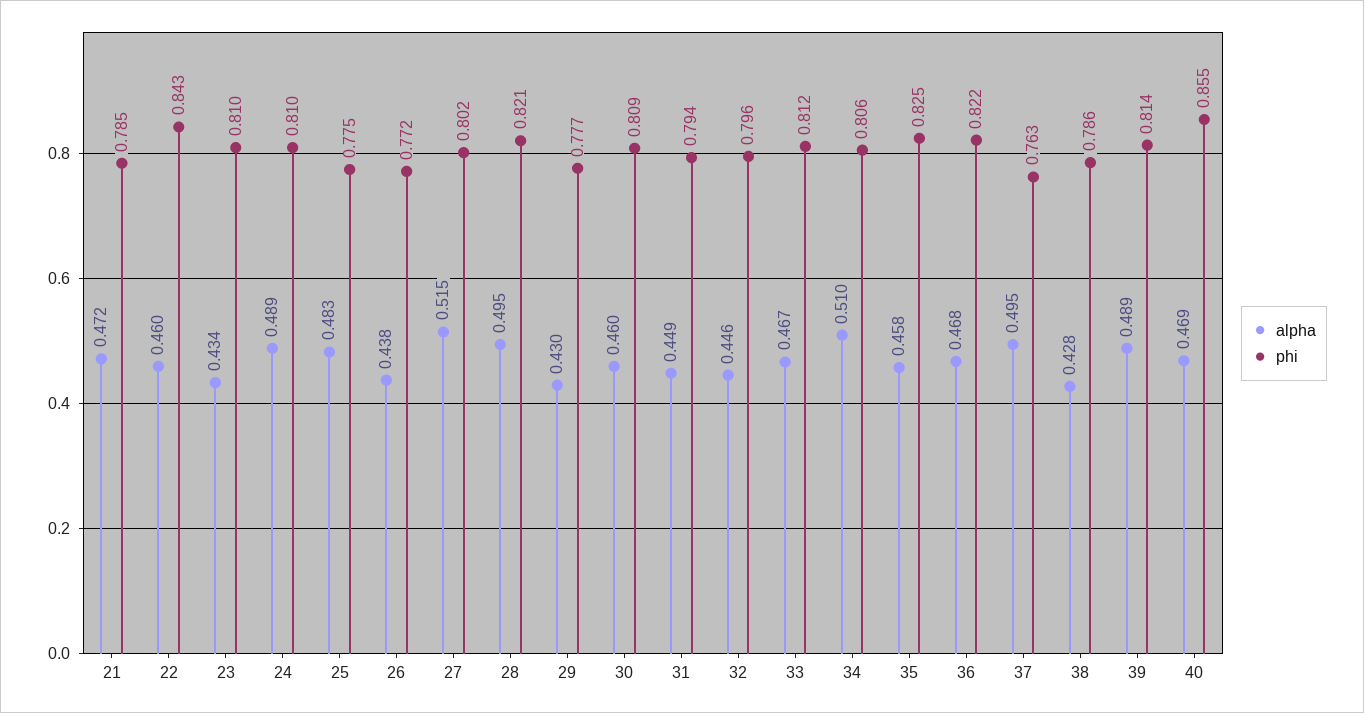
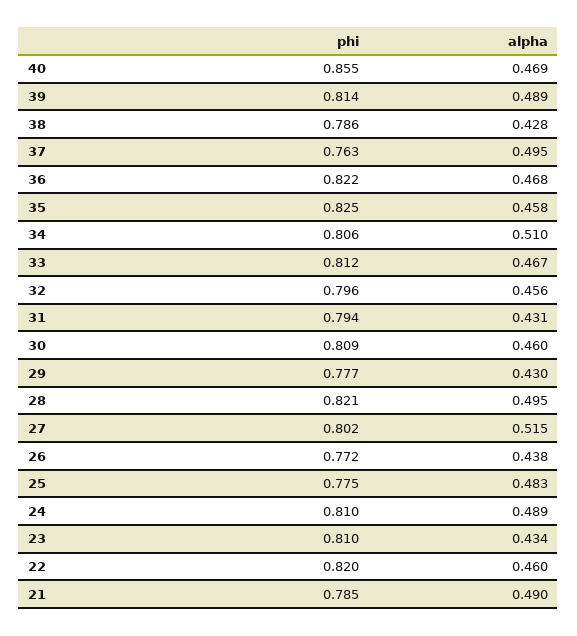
alpha, 21: 0.472 -> 0.49
phi, 22: 0.843 -> 0.82
alpha, 31: 0.449 -> 0.431
alpha, 32: 0.446 -> 0.456

